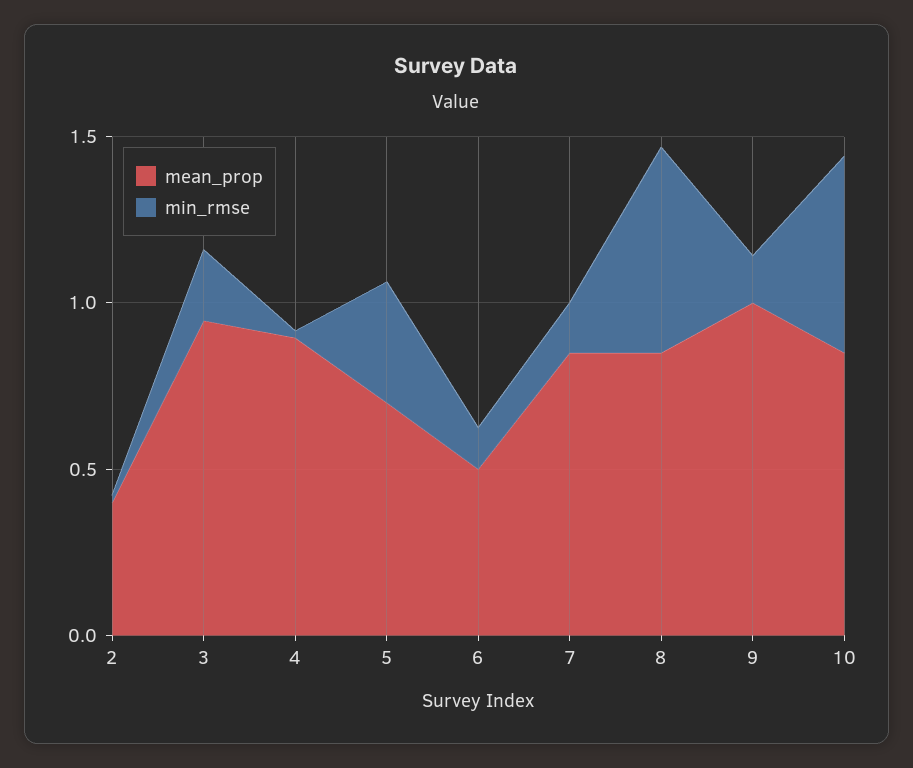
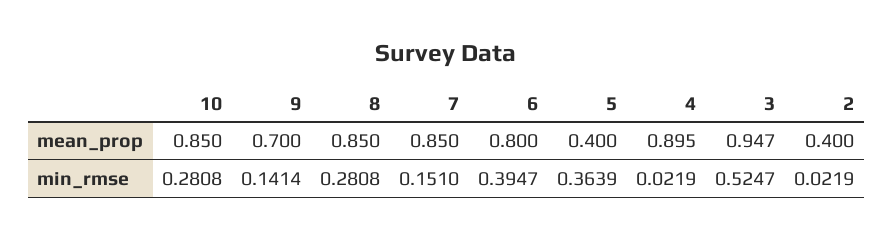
min_rmse, 3: 0.2 -> 0.5247
mean_prop, 5: 0.7 -> 0.4
mean_prop, 6: 0.5 -> 0.8
min_rmse, 6: 0.1 -> 0.3947
min_rmse, 8: 0.6 -> 0.2808
mean_prop, 9: 1 -> 0.7
min_rmse, 10: 0.6 -> 0.2808

